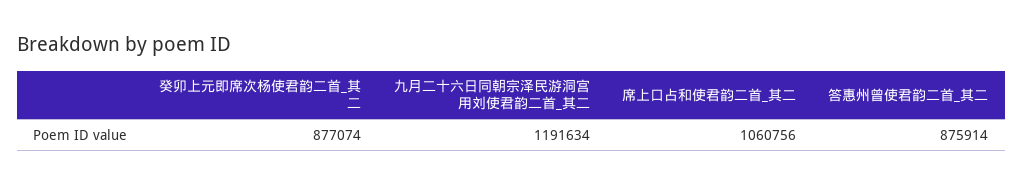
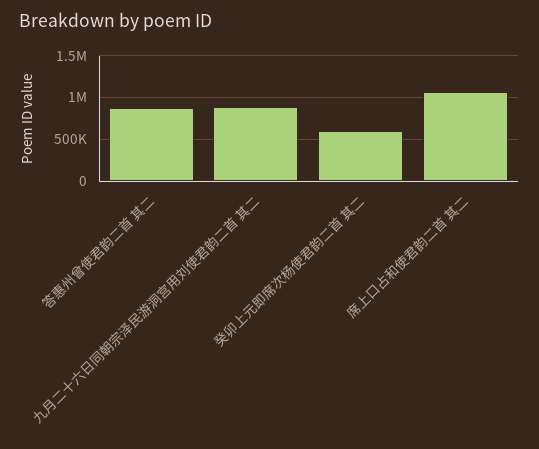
癸卯上元即席次杨使君韵二首_其二: 877074 -> 600000
九月二十六日同朝宗泽民游洞宫用刘使君韵二首_其二: 1191634 -> 900000

